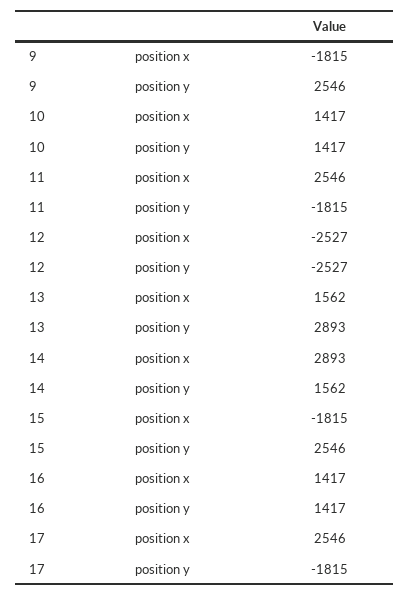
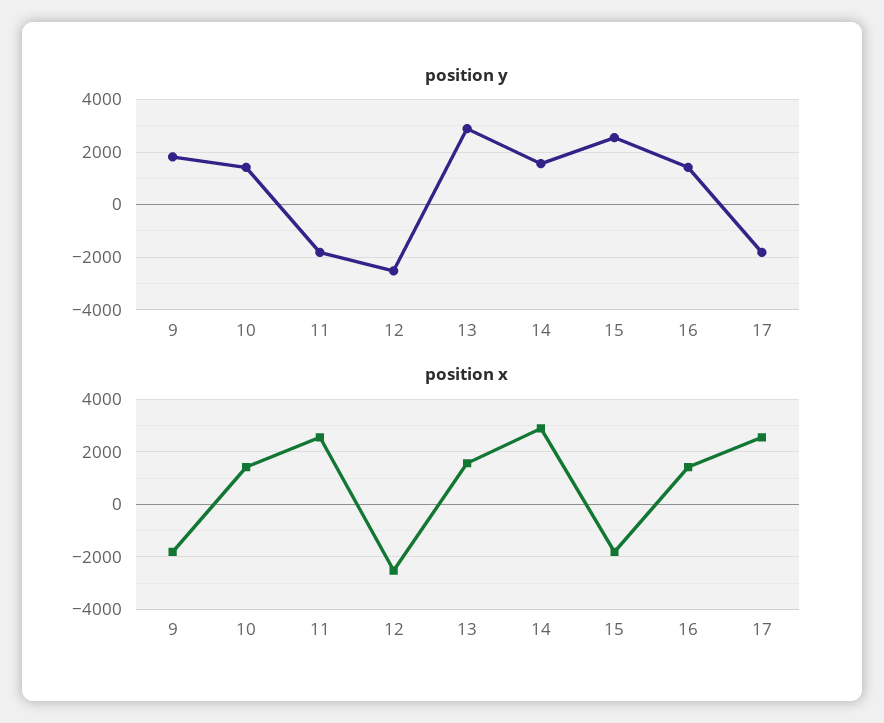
position y, 9: 2546 -> 1750

